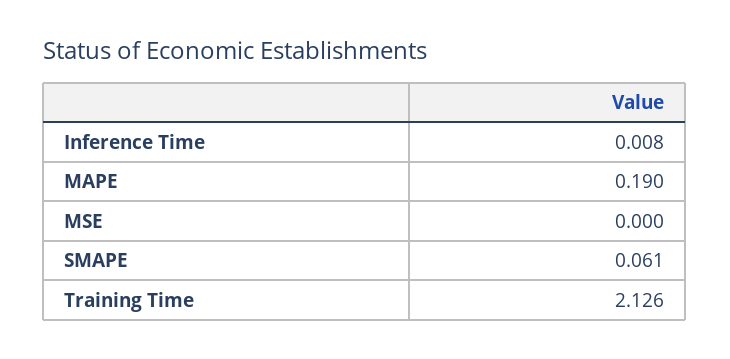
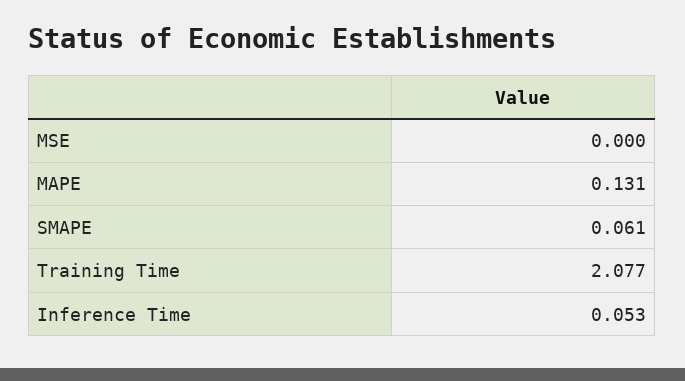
Inference Time: 0.008 -> 0.053
MAPE: 0.19 -> 0.131
Training Time: 2.126 -> 2.077

